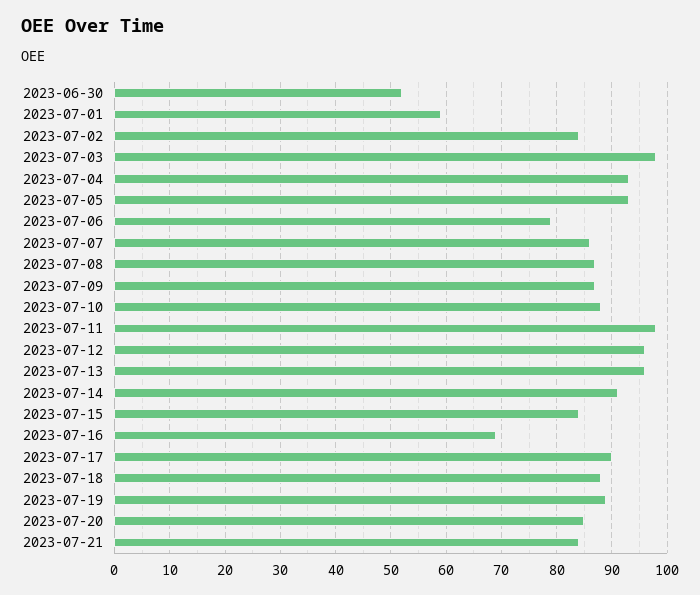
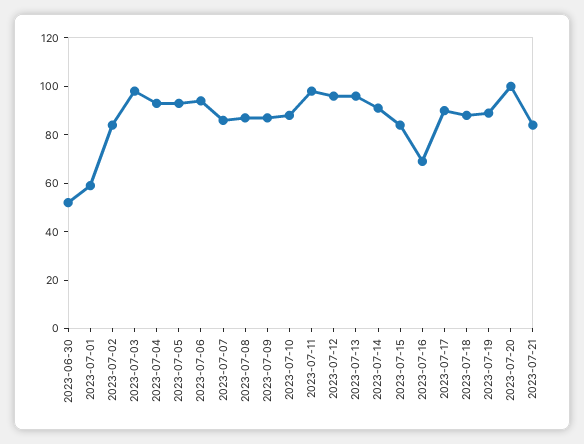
2023-07-06: 80 -> 95
2023-07-20: 85 -> 100

